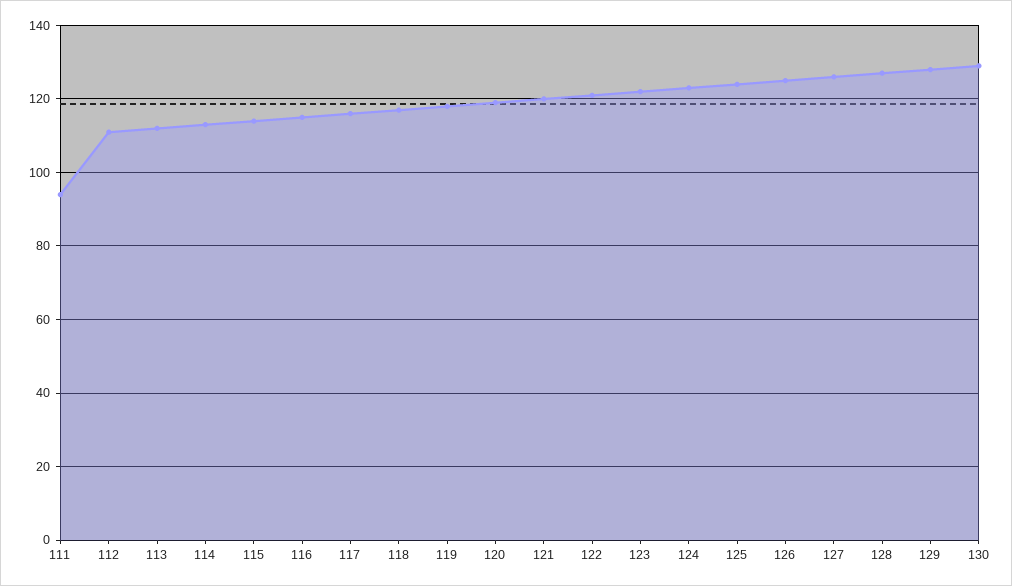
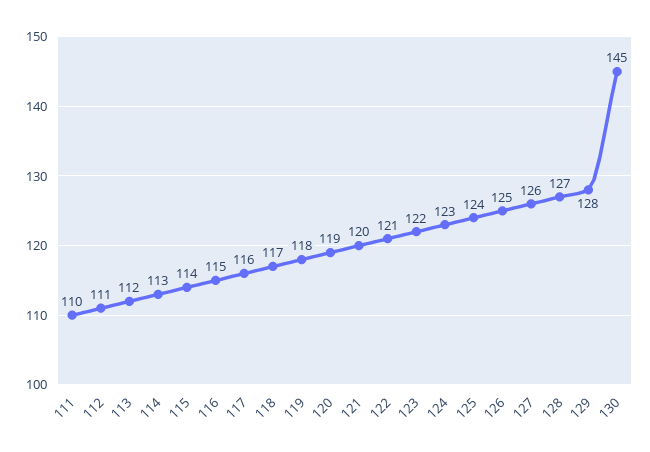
111: 95 -> 110
130: 130 -> 145

